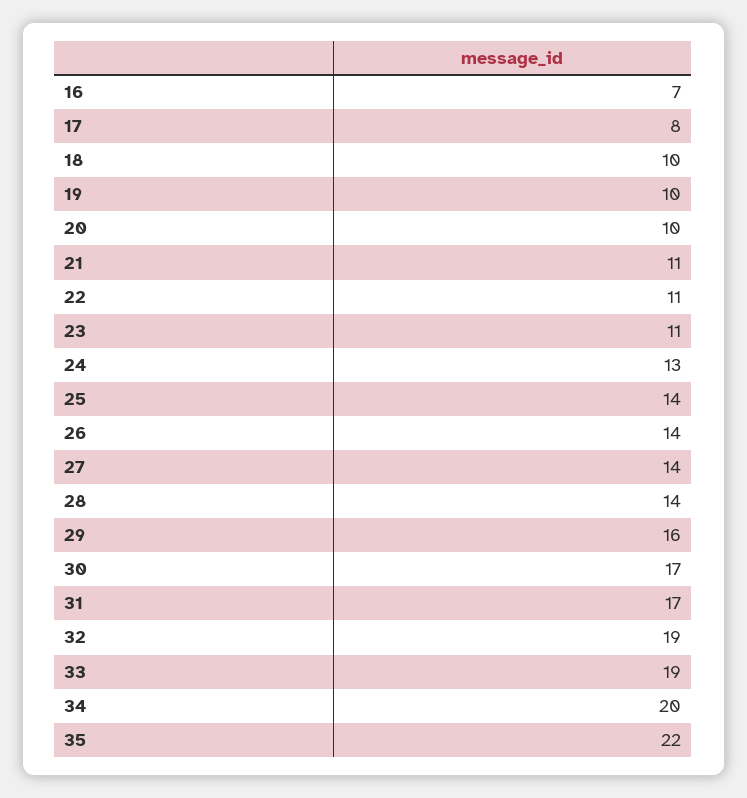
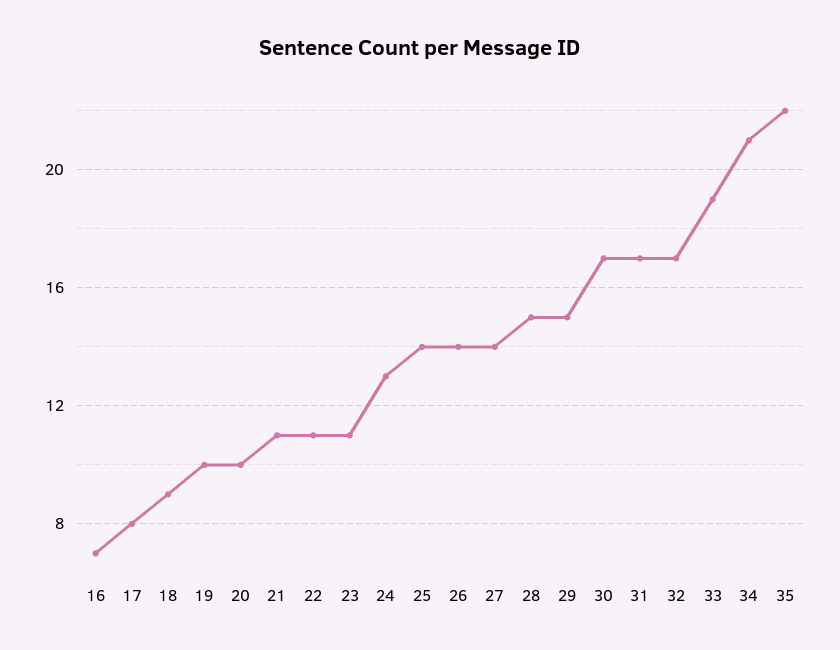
18: 10 -> 9
28: 14 -> 15
29: 16 -> 15
32: 19 -> 17
34: 20 -> 21

